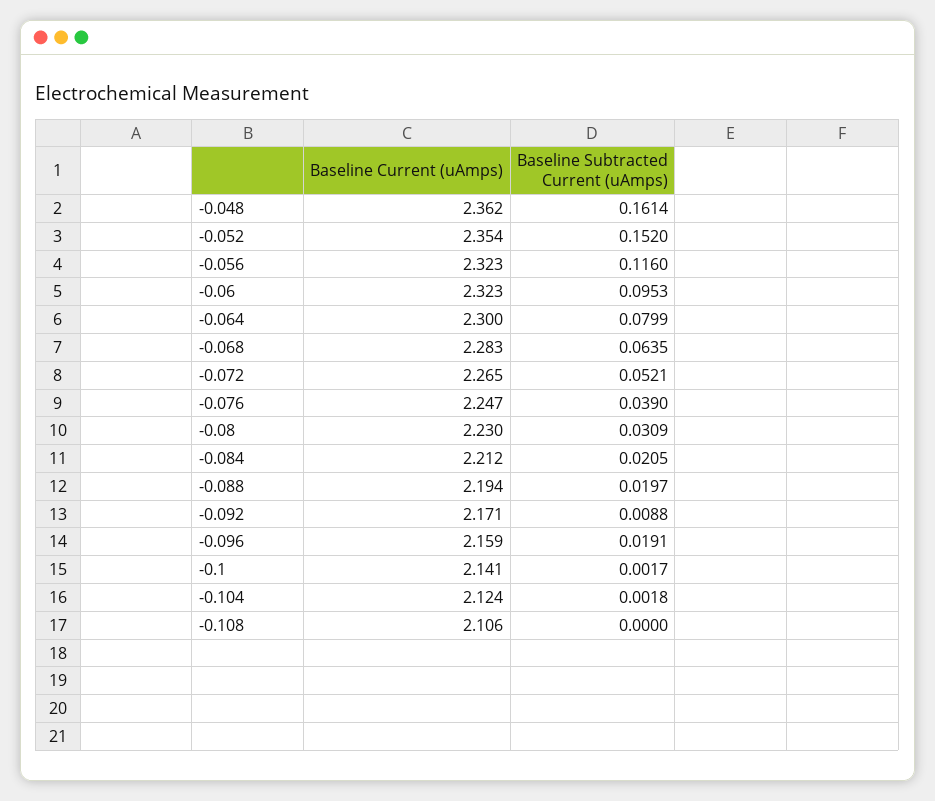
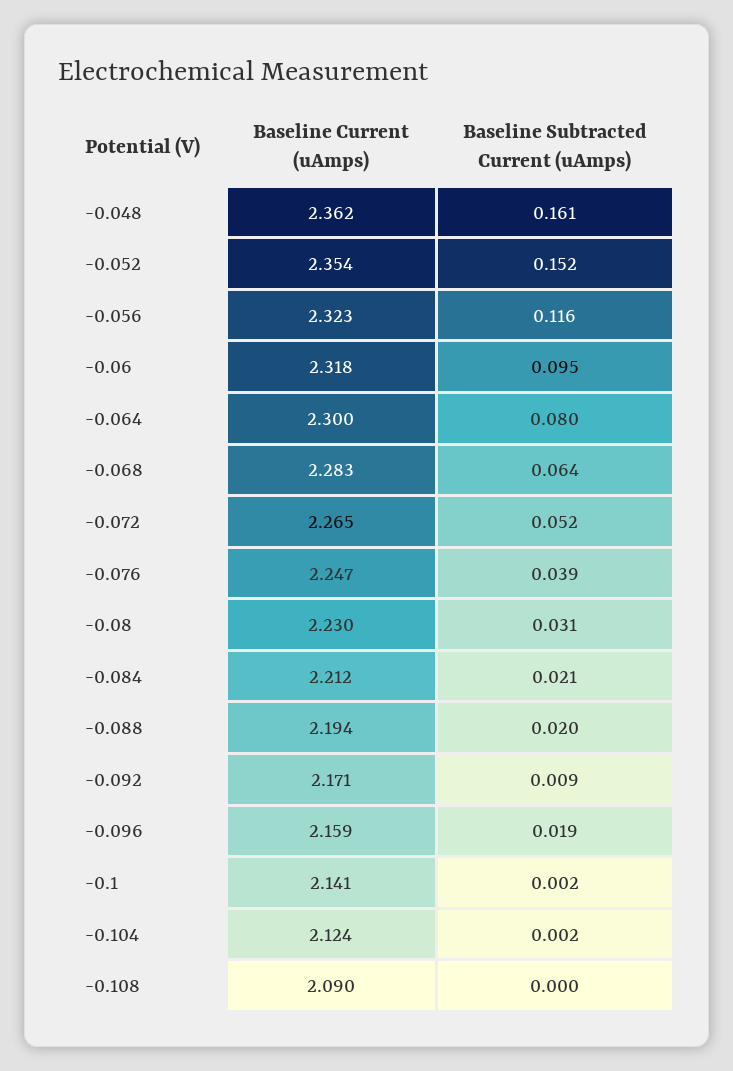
Baseline Current (uAmps), -0.06: 2.323 -> 2.318
Baseline Current (uAmps), -0.108: 2.106 -> 2.09

